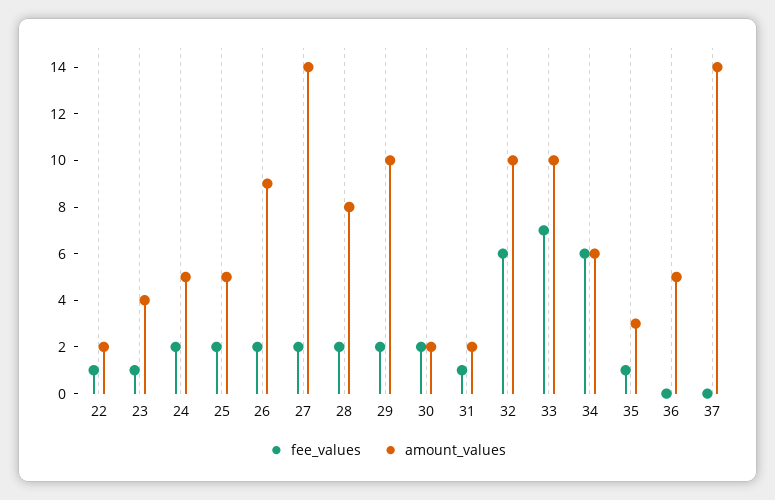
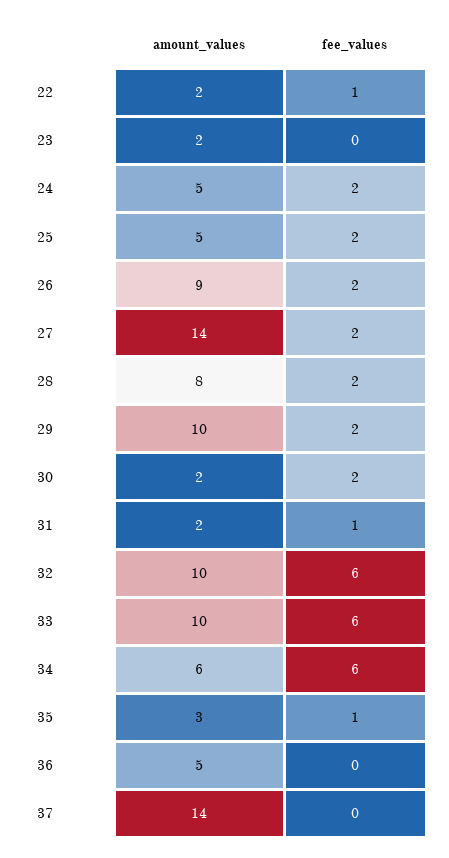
fee_values, 23: 1 -> 0
amount_values, 23: 4 -> 2
fee_values, 33: 7 -> 6

